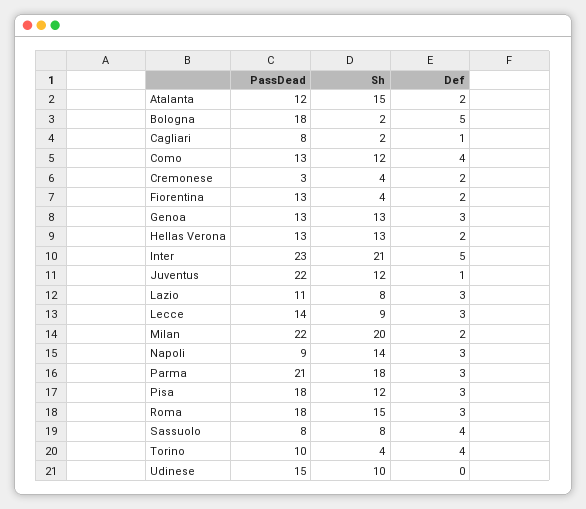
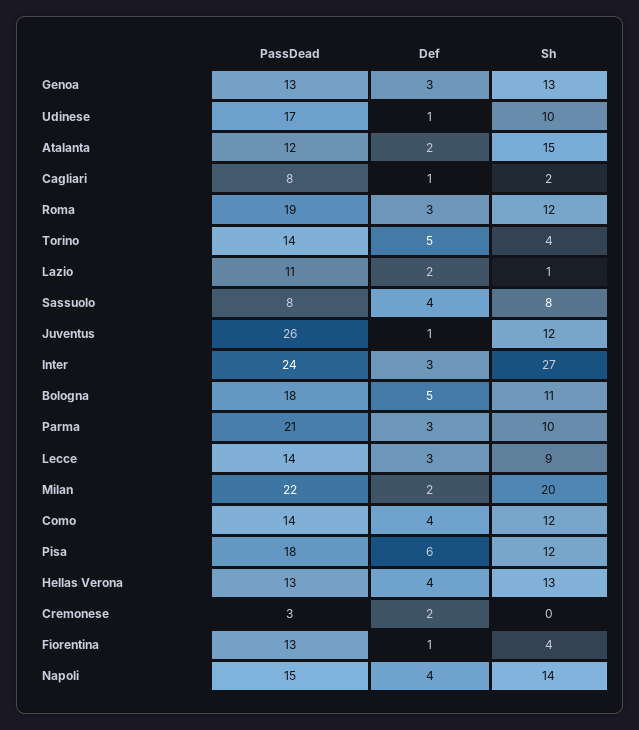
Sh, Bologna: 2 -> 11
PassDead, Como: 13 -> 14
Sh, Cremonese: 4 -> 0
Def, Fiorentina: 2 -> 1
Def, Hellas Verona: 2 -> 4
PassDead, Inter: 23 -> 24
Sh, Inter: 21 -> 27
Def, Inter: 5 -> 3
PassDead, Juventus: 22 -> 26
Sh, Lazio: 8 -> 1
Def, Lazio: 3 -> 2
PassDead, Napoli: 9 -> 15
Def, Napoli: 3 -> 4
Sh, Parma: 18 -> 10
Def, Pisa: 3 -> 6
PassDead, Roma: 18 -> 19
Sh, Roma: 15 -> 12
PassDead, Torino: 10 -> 14
Def, Torino: 4 -> 5
PassDead, Udinese: 15 -> 17
Def, Udinese: 0 -> 1

